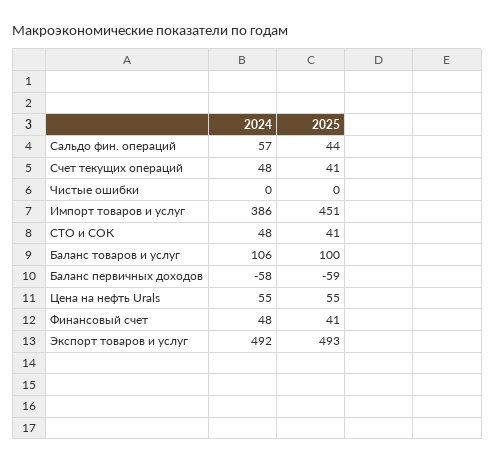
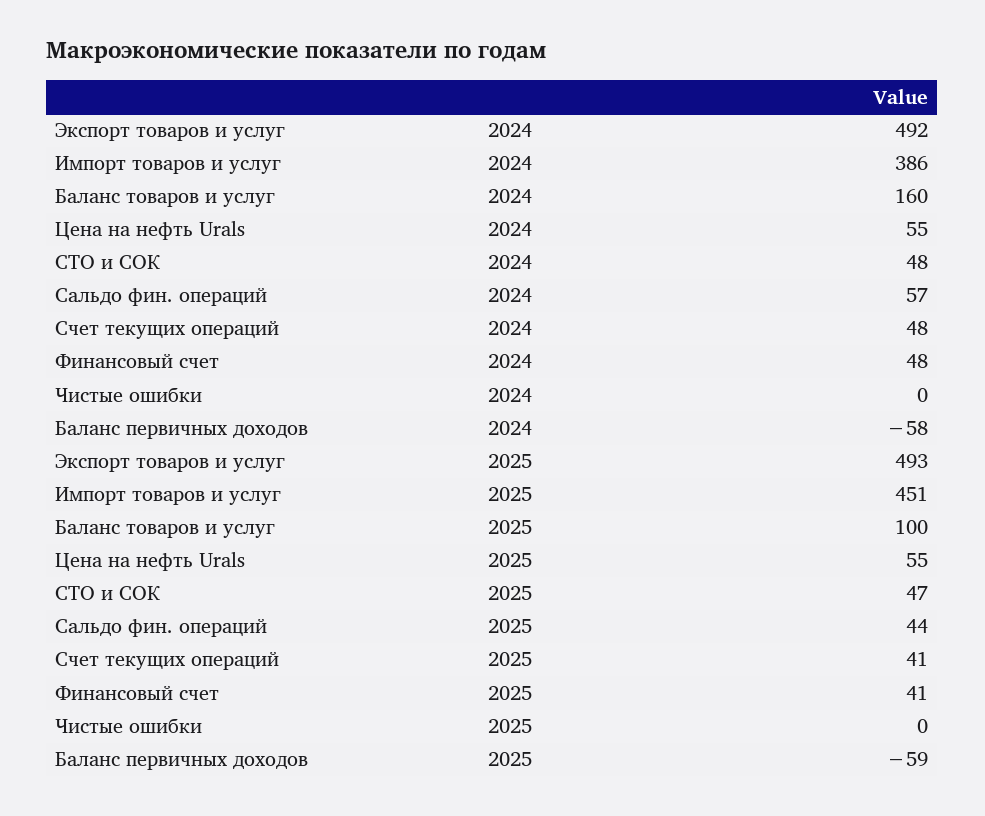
2025, СТО и СОК: 41 -> 47
2024, Баланс товаров и услуг: 106 -> 160

